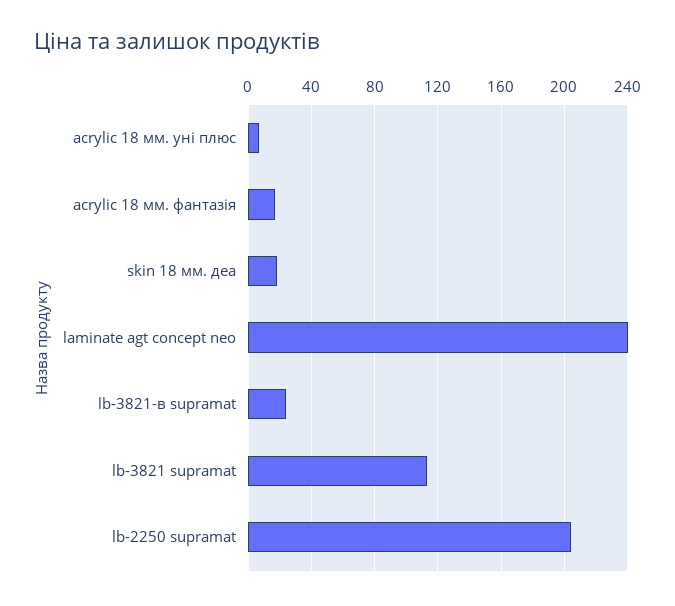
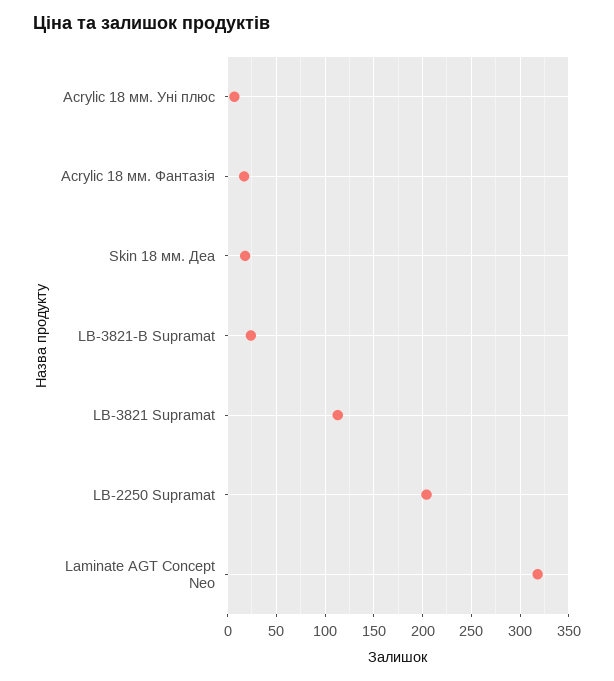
laminate agt concept neo: 240 -> 320

